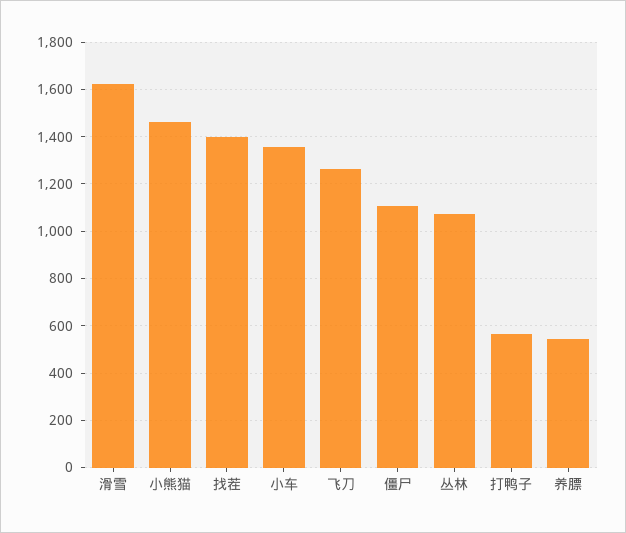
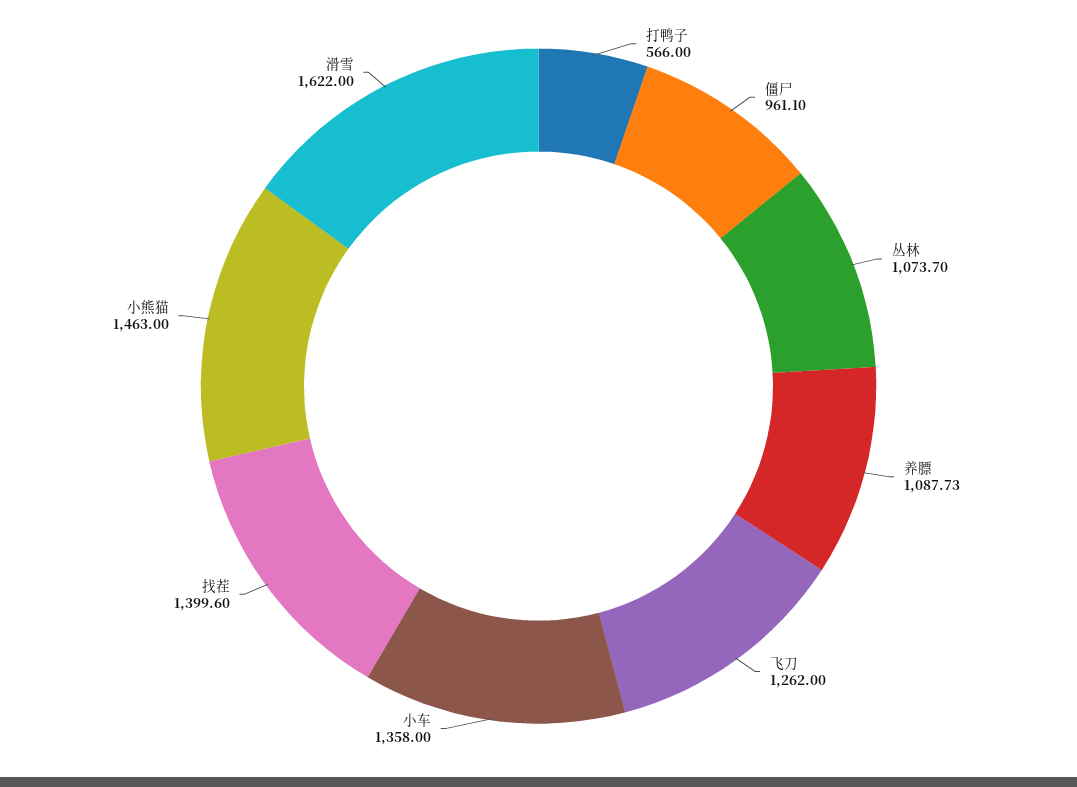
僵尸: 1100 -> 961.1
养膘: 550 -> 1087.73

